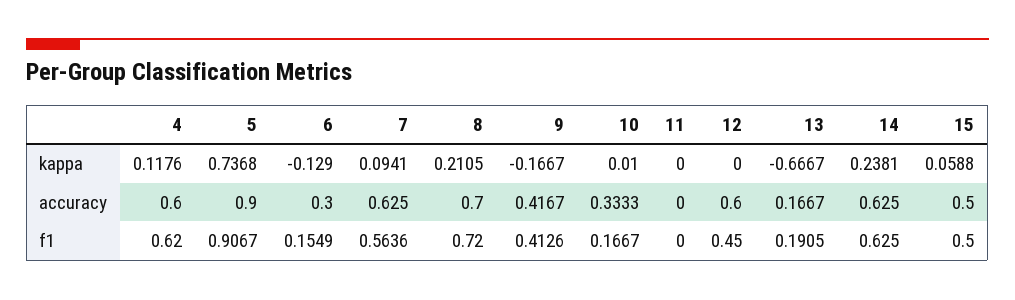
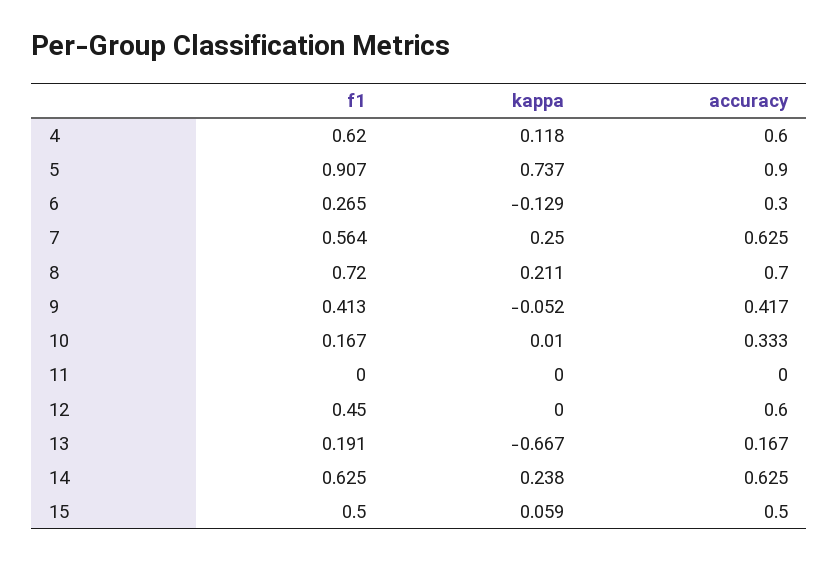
7, kappa: 0.0941 -> 0.25
9, kappa: -0.1667 -> -0.052
6, f1: 0.1549 -> 0.265

